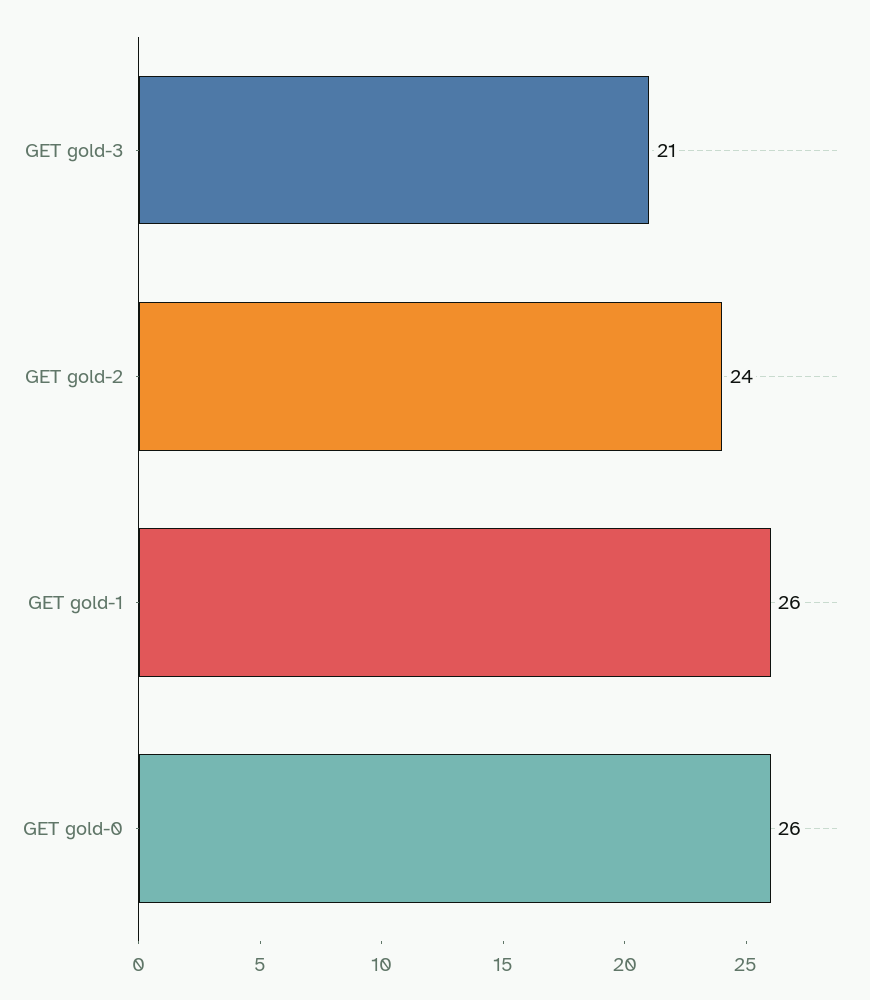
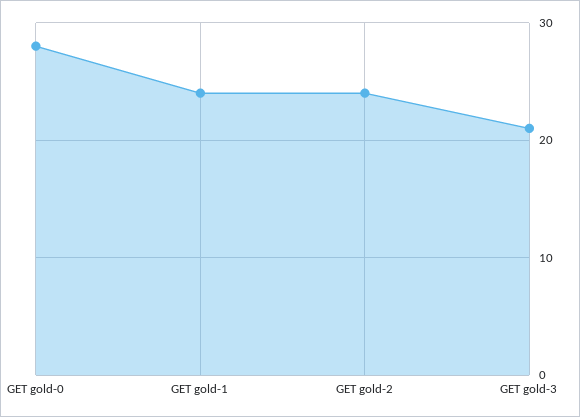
GET gold-1: 26 -> 24
GET gold-0: 26 -> 28

